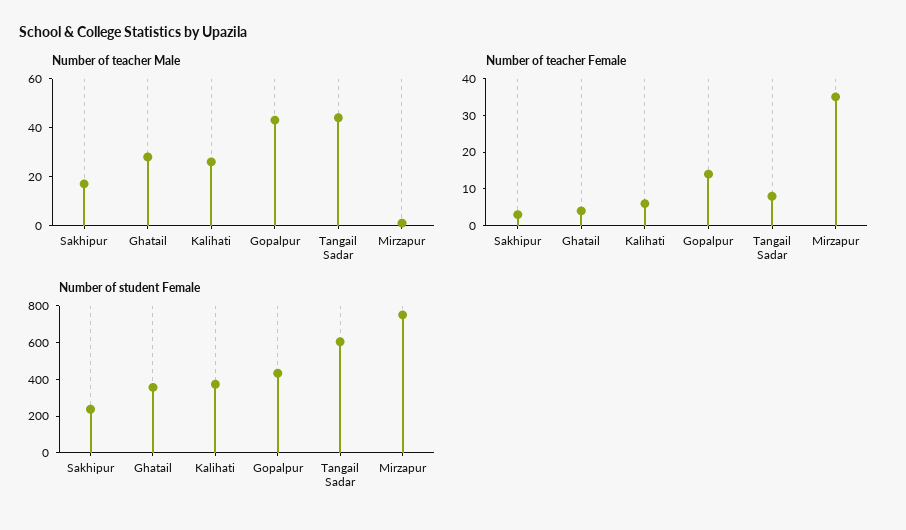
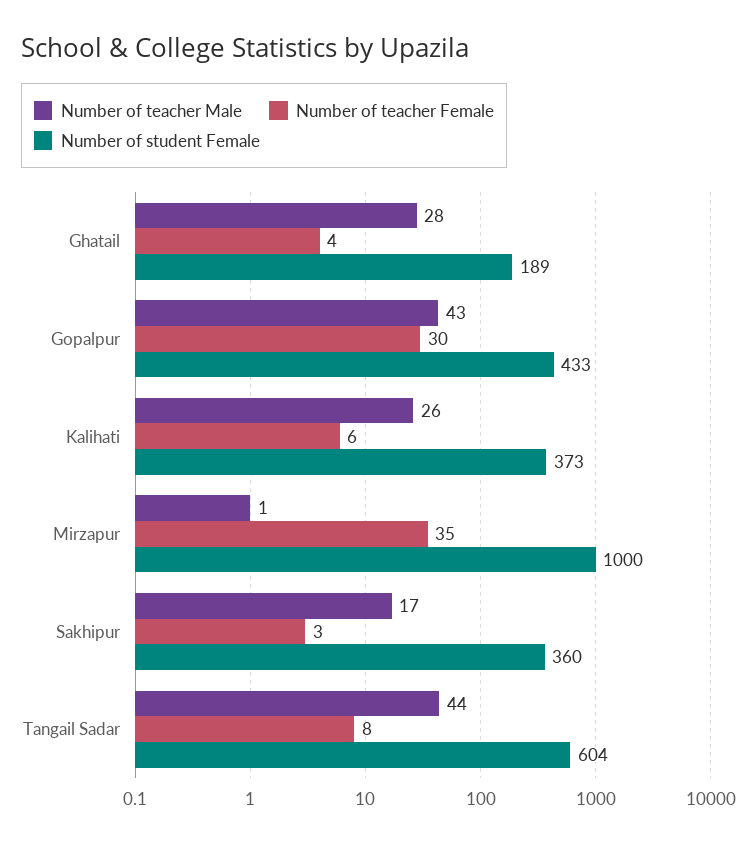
Number of teacher Female, Gopalpur: 15 -> 30
Number of student Female, Sakhipur: 250 -> 360
Number of student Female, Ghatail: 350 -> 189
Number of student Female, Mirzapur: 750 -> 1000

